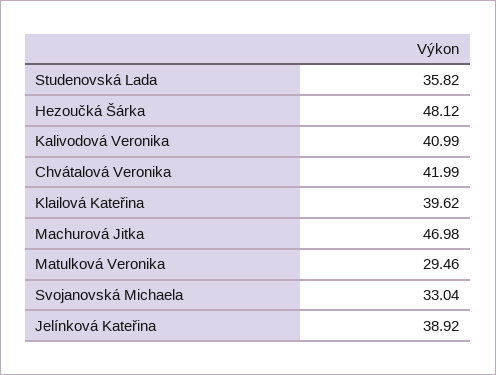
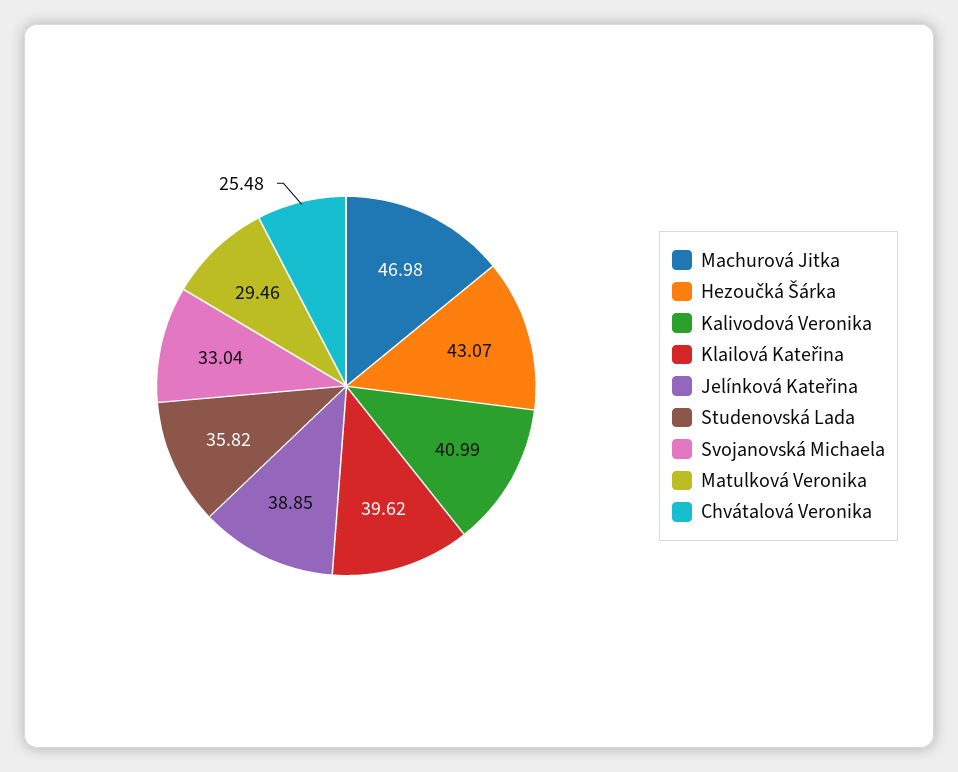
Hezoučká Šárka: 48.12 -> 43.07
Chvátalová Veronika: 41.99 -> 25.48
Jelínková Kateřina: 38.92 -> 38.85

